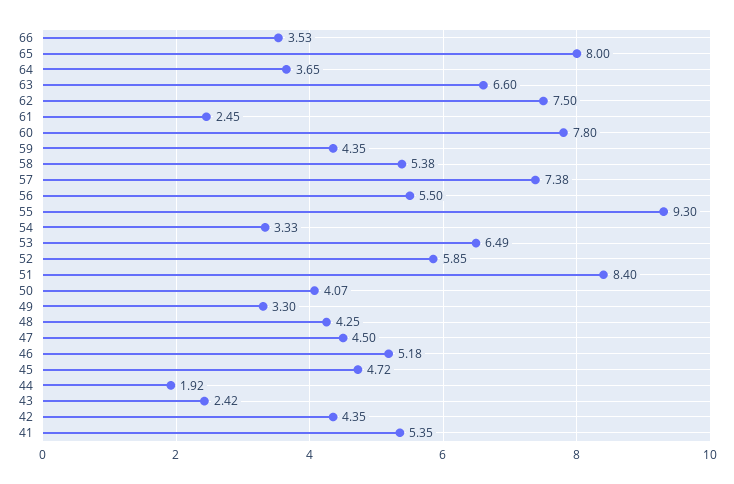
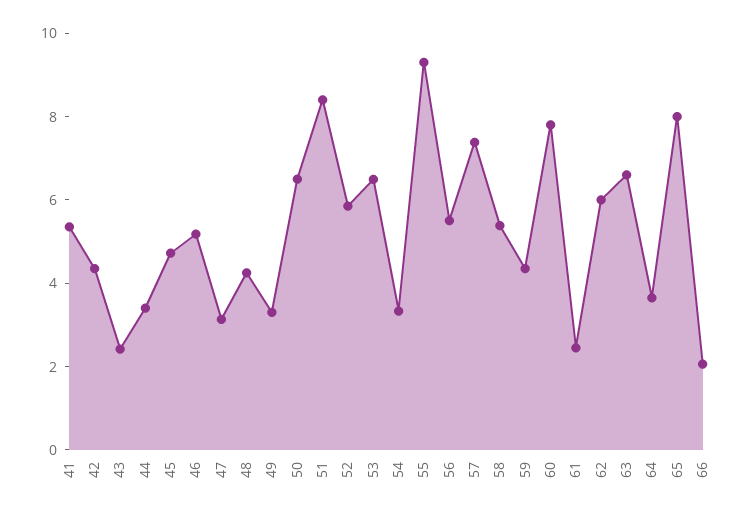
66: 3.53 -> 2
62: 7.5 -> 6
50: 4.07 -> 6.5
47: 4.5 -> 3
44: 1.92 -> 3.5

